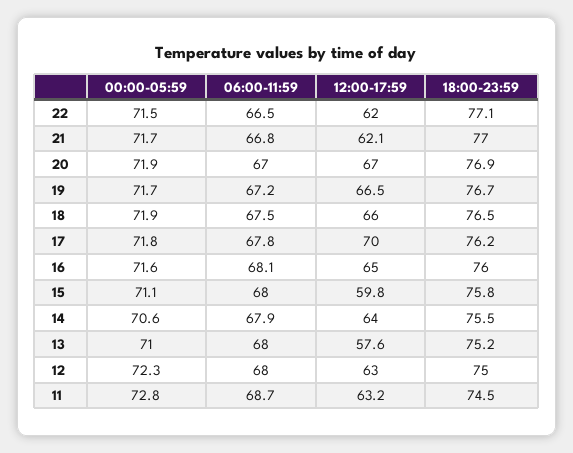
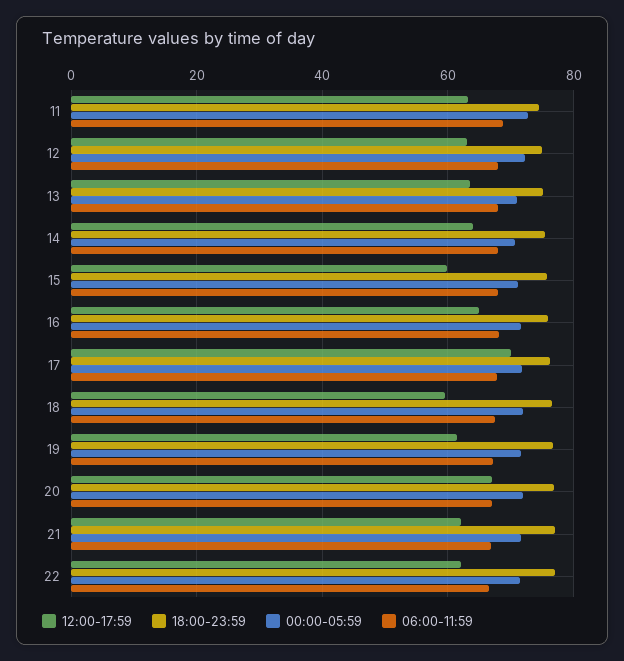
12:00-17:59, 19: 66.5 -> 62
12:00-17:59, 18: 66 -> 60
12:00-17:59, 13: 57.6 -> 64

